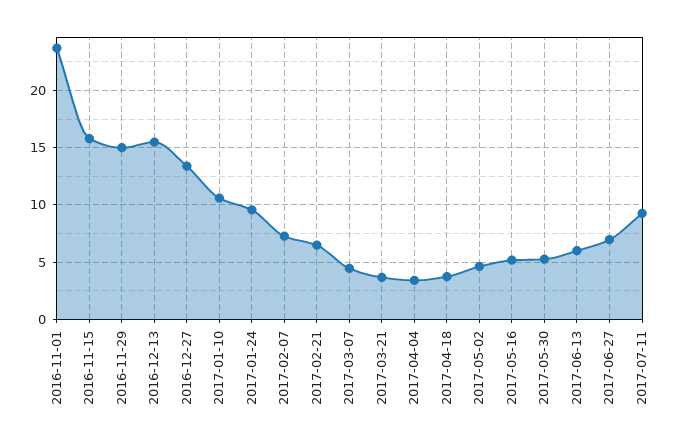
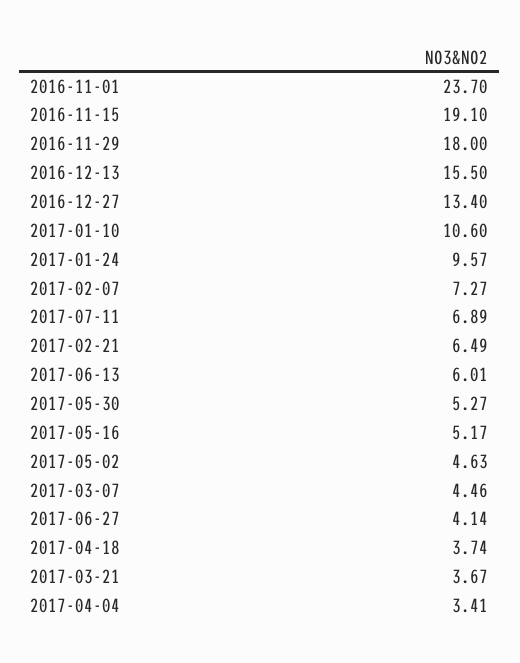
2016-11-15: 16 -> 19.1
2016-11-29: 15 -> 18
2017-06-27: 7 -> 4.14
2017-07-11: 9 -> 6.89

